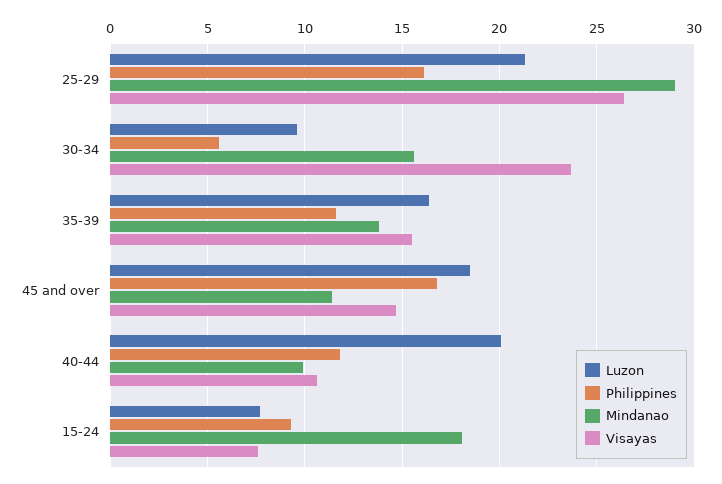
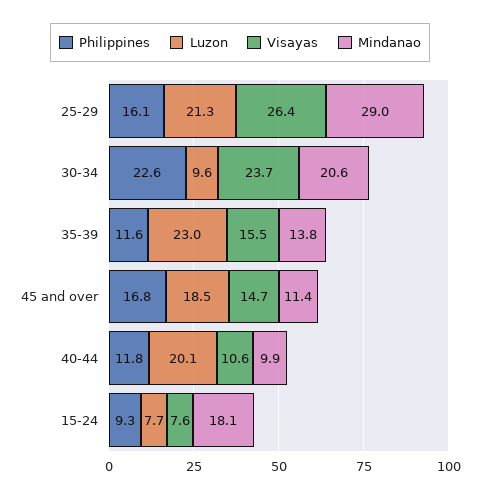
Philippines, 30-34: 5.5 -> 22.6
Mindanao, 30-34: 15.5 -> 20.6
Luzon, 35-39: 16.5 -> 23

